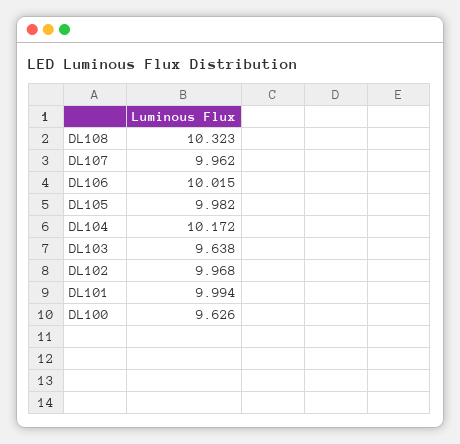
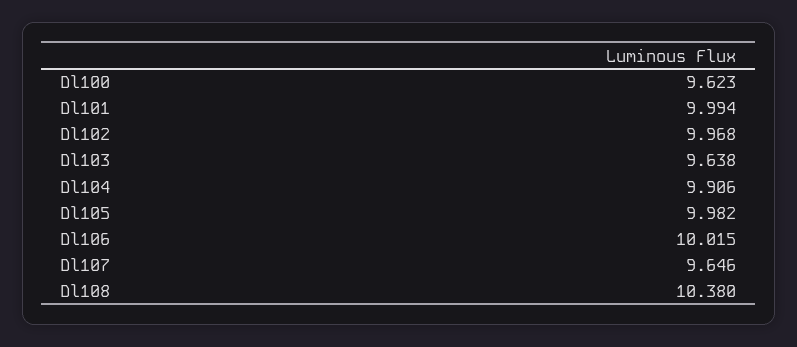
DL108: 10.323 -> 10.38
DL107: 9.962 -> 9.646
DL104: 10.172 -> 9.906
DL100: 9.626 -> 9.623

